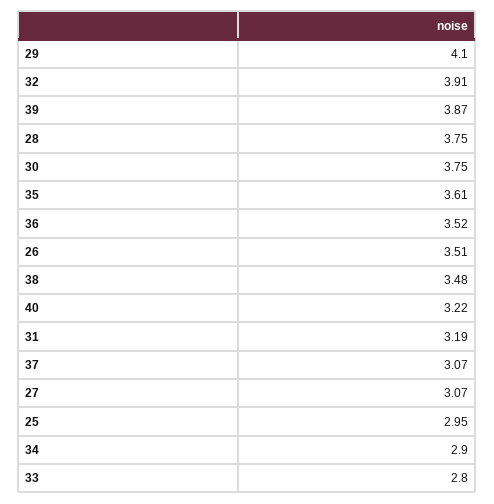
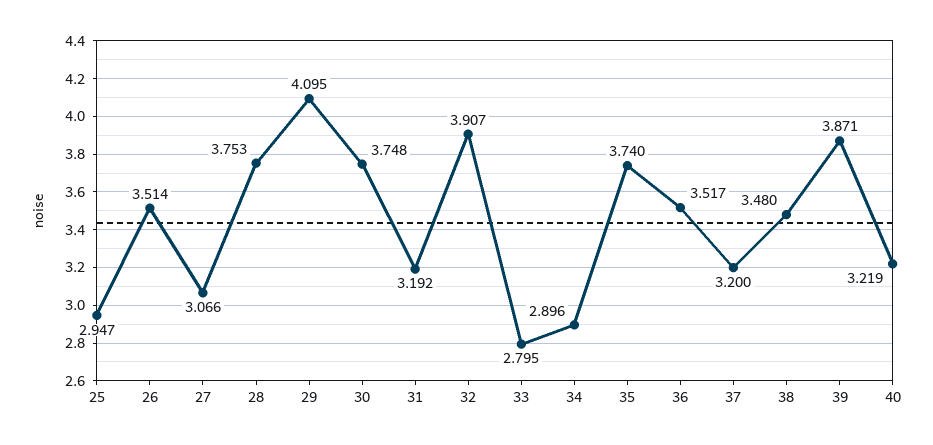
35: 3.61 -> 3.74
37: 3.07 -> 3.2

